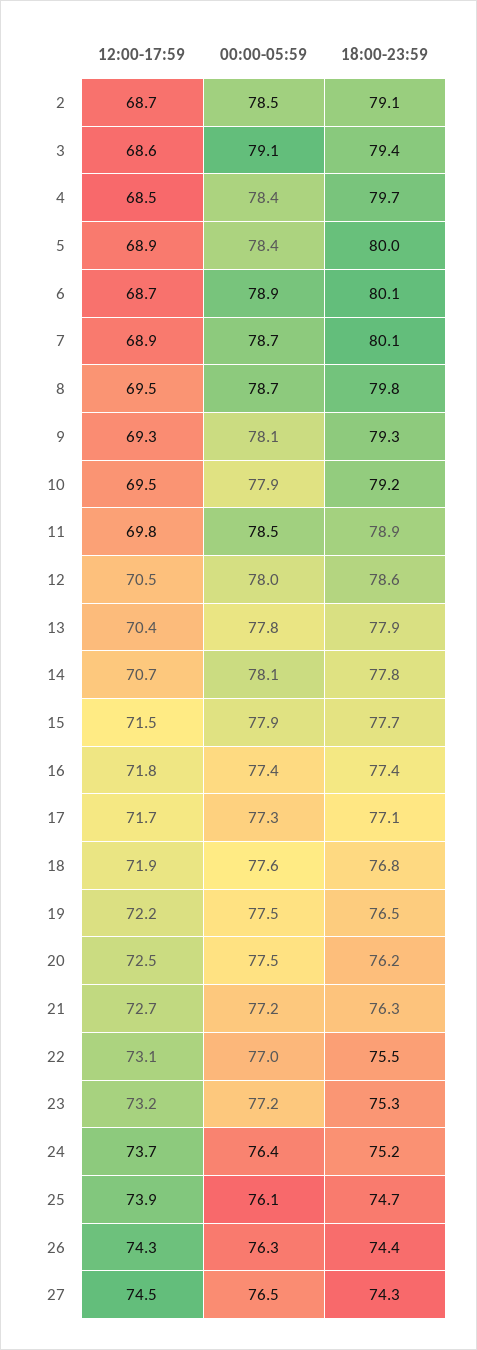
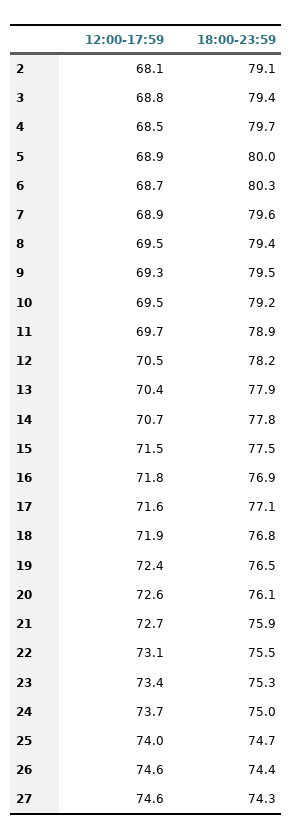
12:00-17:59, 2: 68.7 -> 68.1
00:00-05:59, 2: 78.5 -> none
12:00-17:59, 3: 68.6 -> 68.8
00:00-05:59, 3: 79.1 -> none
00:00-05:59, 4: 78.4 -> none
00:00-05:59, 5: 78.4 -> none
00:00-05:59, 6: 78.9 -> none
18:00-23:59, 6: 80.1 -> 80.3
00:00-05:59, 7: 78.7 -> none
18:00-23:59, 7: 80.1 -> 79.6
00:00-05:59, 8: 78.7 -> none
18:00-23:59, 8: 79.8 -> 79.4
00:00-05:59, 9: 78.1 -> none
18:00-23:59, 9: 79.3 -> 79.5
00:00-05:59, 10: 77.9 -> none
12:00-17:59, 11: 69.8 -> 69.7
00:00-05:59, 11: 78.5 -> none
00:00-05:59, 12: 78 -> none
18:00-23:59, 12: 78.6 -> 78.2
00:00-05:59, 13: 77.8 -> none
00:00-05:59, 14: 78.1 -> none
00:00-05:59, 15: 77.9 -> none
18:00-23:59, 15: 77.7 -> 77.5
00:00-05:59, 16: 77.4 -> none
18:00-23:59, 16: 77.4 -> 76.9
12:00-17:59, 17: 71.7 -> 71.6
00:00-05:59, 17: 77.3 -> none
00:00-05:59, 18: 77.6 -> none
12:00-17:59, 19: 72.2 -> 72.4
00:00-05:59, 19: 77.5 -> none
12:00-17:59, 20: 72.5 -> 72.6
00:00-05:59, 20: 77.5 -> none
18:00-23:59, 20: 76.2 -> 76.1
00:00-05:59, 21: 77.2 -> none
18:00-23:59, 21: 76.3 -> 75.9
00:00-05:59, 22: 77 -> none
12:00-17:59, 23: 73.2 -> 73.4
00:00-05:59, 23: 77.2 -> none
00:00-05:59, 24: 76.4 -> none
18:00-23:59, 24: 75.2 -> 75
12:00-17:59, 25: 73.9 -> 74
00:00-05:59, 25: 76.1 -> none
12:00-17:59, 26: 74.3 -> 74.6
00:00-05:59, 26: 76.3 -> none
12:00-17:59, 27: 74.5 -> 74.6
00:00-05:59, 27: 76.5 -> none

